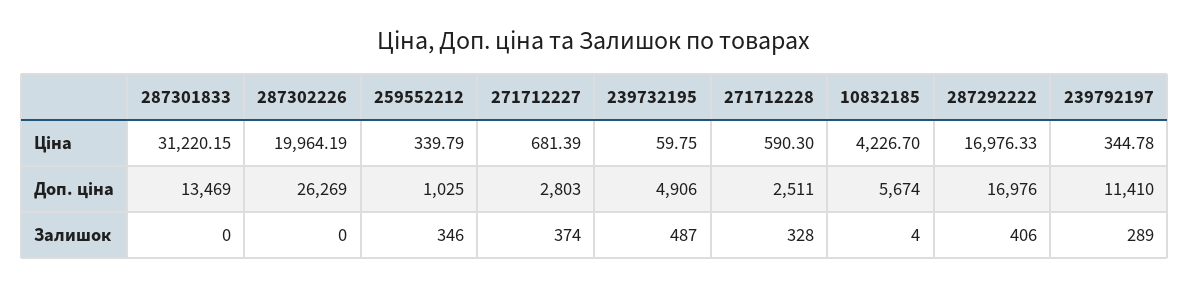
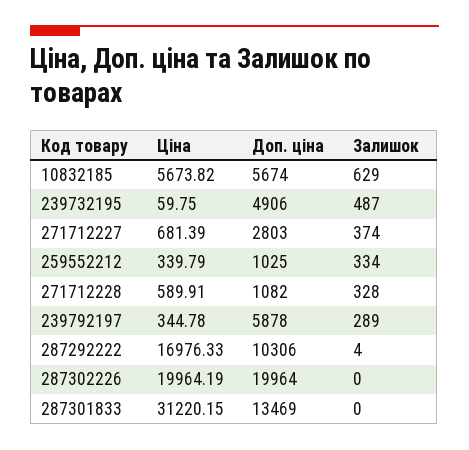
271712228, Ціна: 590.3 -> 589.91
10832185, Ціна: 4226.7 -> 5673.82
287302226, Доп. ціна: 26269 -> 19964
271712228, Доп. ціна: 2511 -> 1082
287292222, Доп. ціна: 16976 -> 10306
239792197, Доп. ціна: 11410 -> 5878
259552212, Залишок: 346 -> 334
10832185, Залишок: 4 -> 629
287292222, Залишок: 406 -> 4

